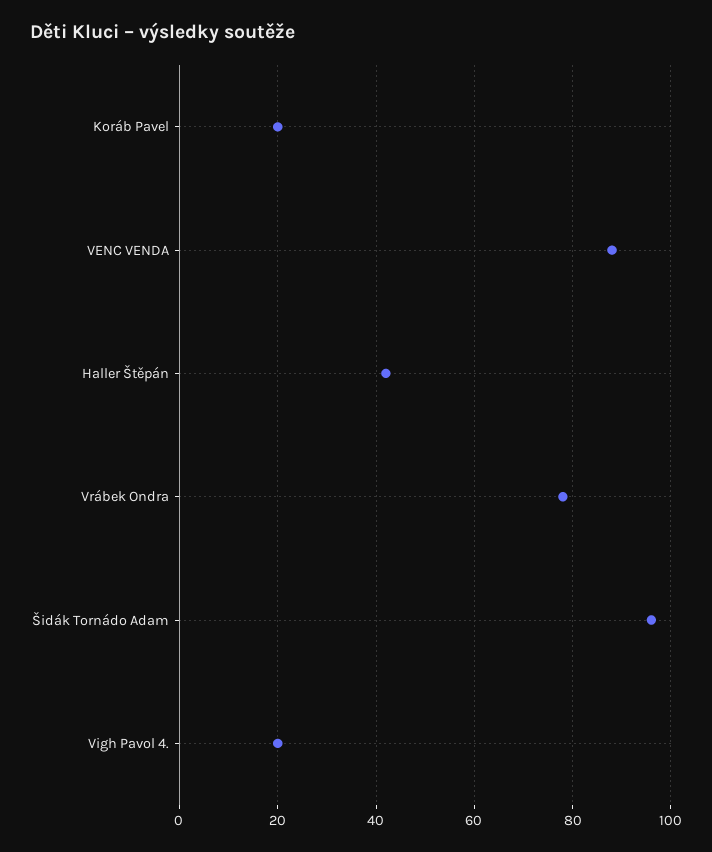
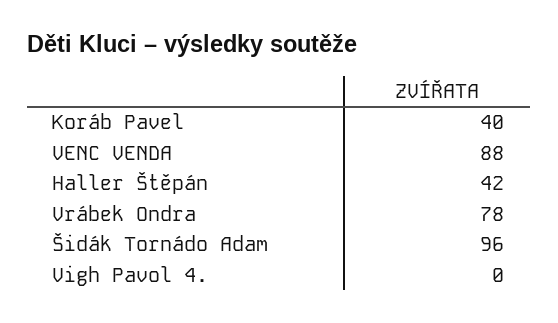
Koráb Pavel: 20 -> 40
Vigh Pavol 4.: 20 -> 0

